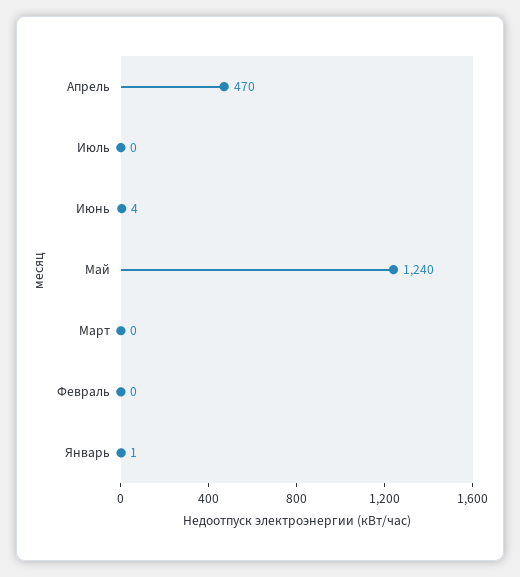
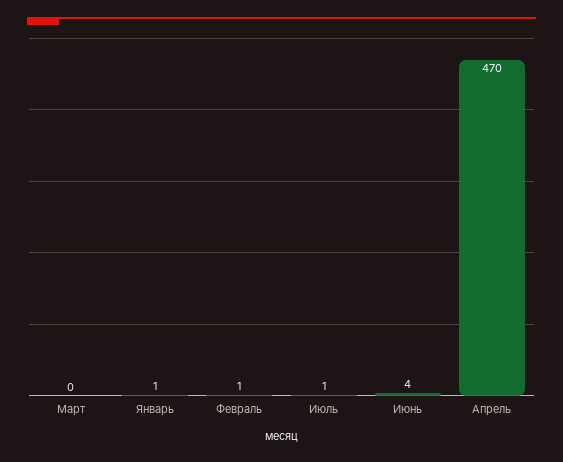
Июль: 0 -> 1
Май: 1240 -> none
Февраль: 0 -> 1

